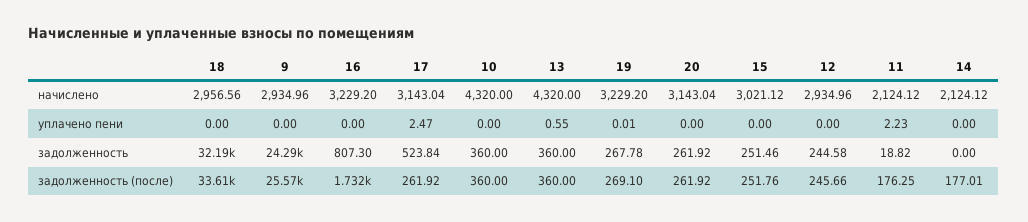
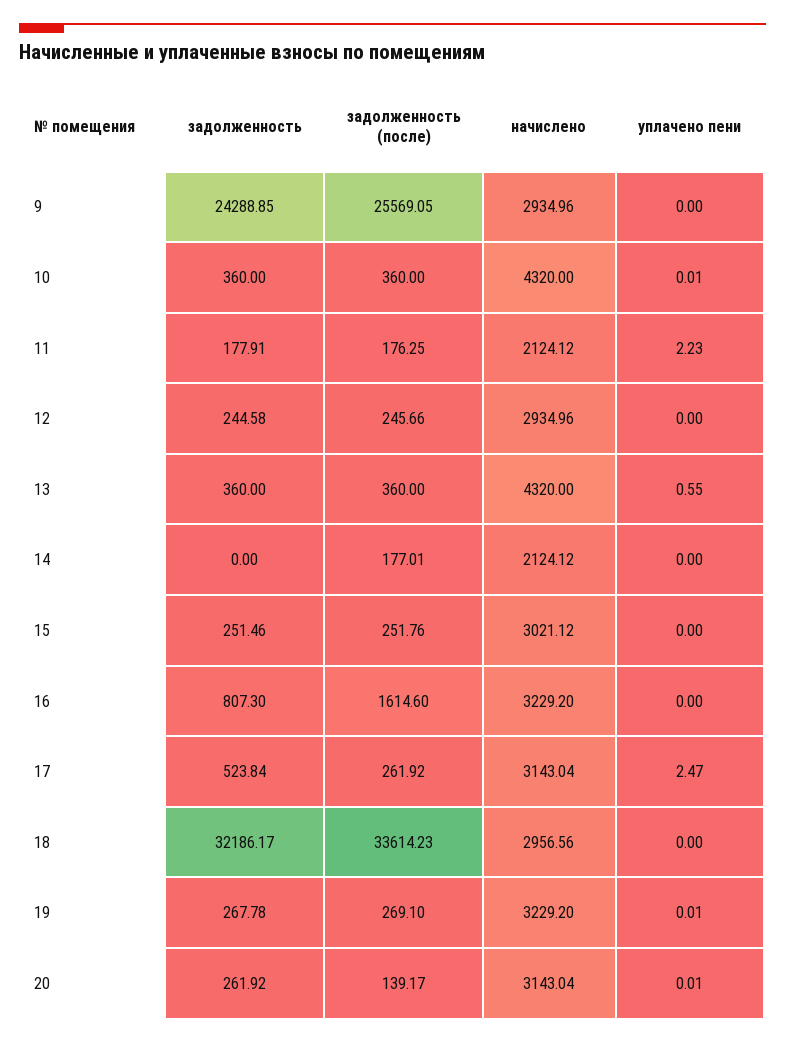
10, уплачено пени: 0 -> 0.01
20, уплачено пени: 0 -> 0.01
11, задолженность: 18.82 -> 177.91
16, задолженность (после): 1732 -> 1614.6
20, задолженность (после): 261.92 -> 139.17

